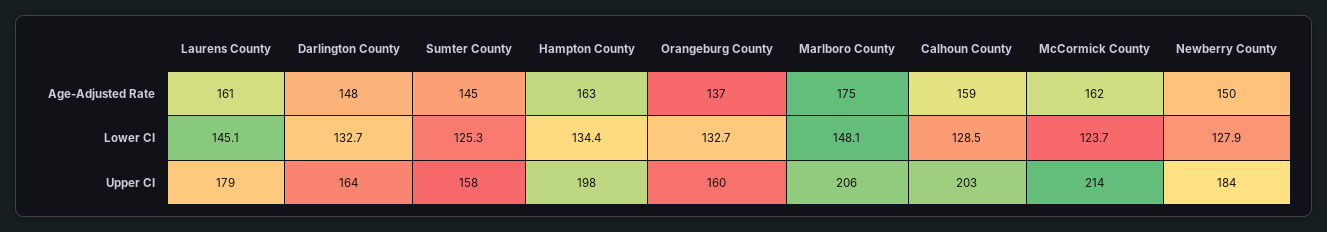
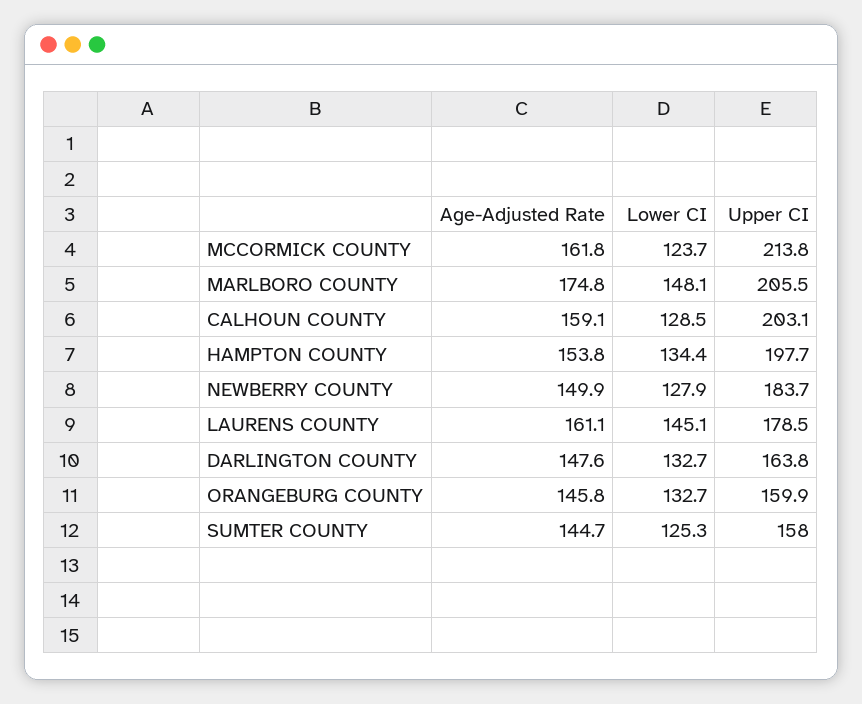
Hampton County, Age-Adjusted Rate: 163 -> 153.8
Orangeburg County, Age-Adjusted Rate: 137 -> 145.8

